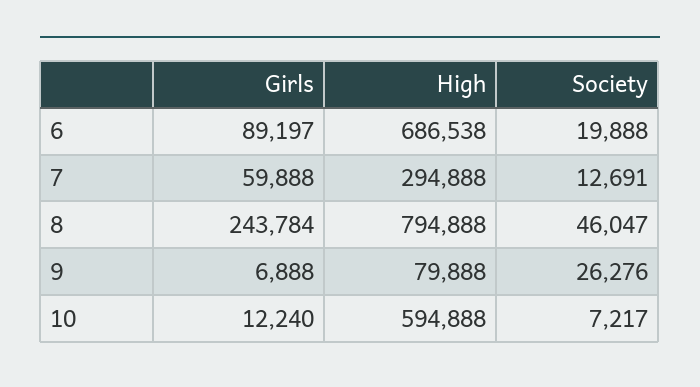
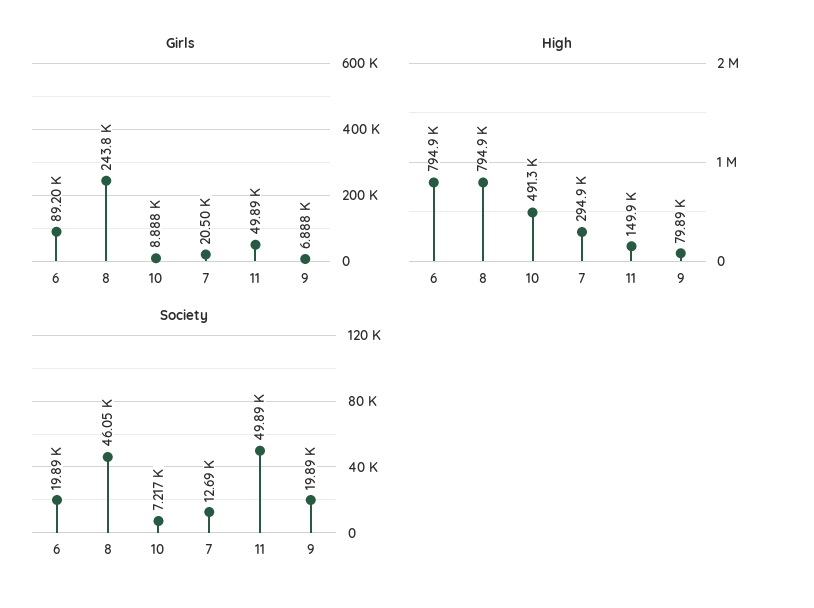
High, 6: 686538 -> 794900
Girls, 7: 59888 -> 20500
Society, 9: 26276 -> 19890
Girls, 10: 12240 -> 8888
High, 10: 594888 -> 491300
Girls, 11: none -> 49890
High, 11: none -> 149900
Society, 11: none -> 49890

